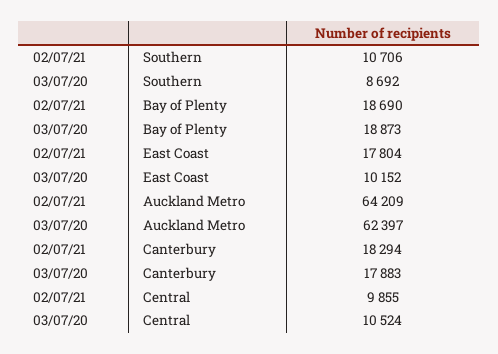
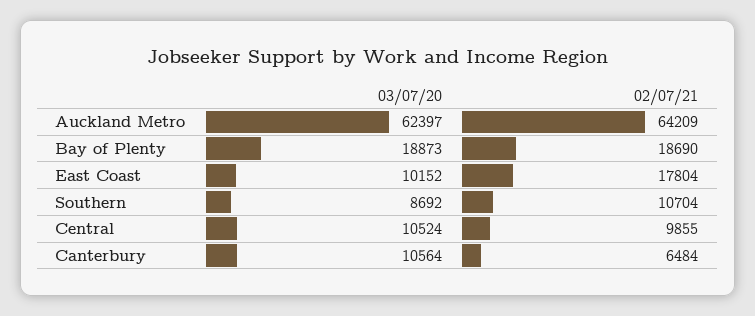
02/07/21, Southern: 10706 -> 10704
02/07/21, Canterbury: 18294 -> 6484
03/07/20, Canterbury: 17883 -> 10564

